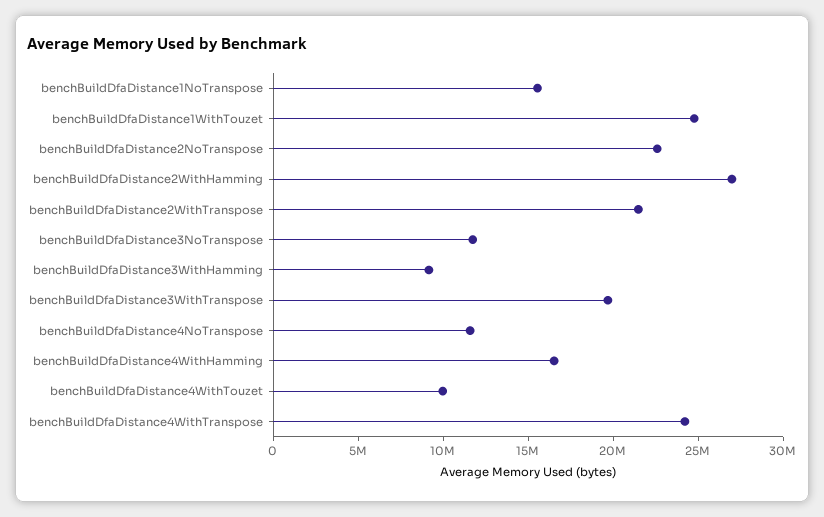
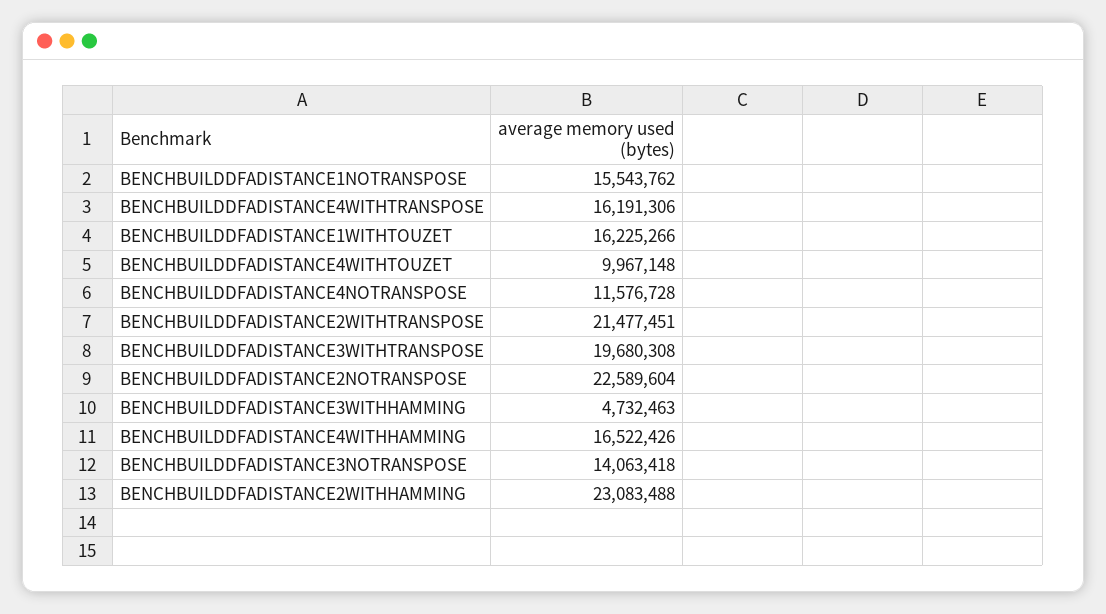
benchBuildDfaDistance1WithTouzet: 25000000 -> 16225266
benchBuildDfaDistance2WithHamming: 27000000 -> 23083488
benchBuildDfaDistance3NoTranspose: 12000000 -> 14063418
benchBuildDfaDistance3WithHamming: 9000000 -> 4732463
benchBuildDfaDistance4WithTranspose: 24000000 -> 16191306

